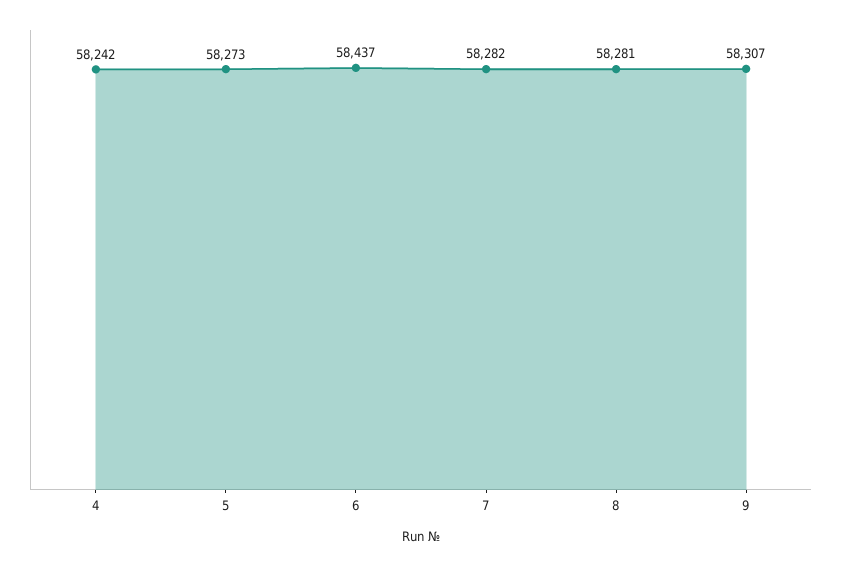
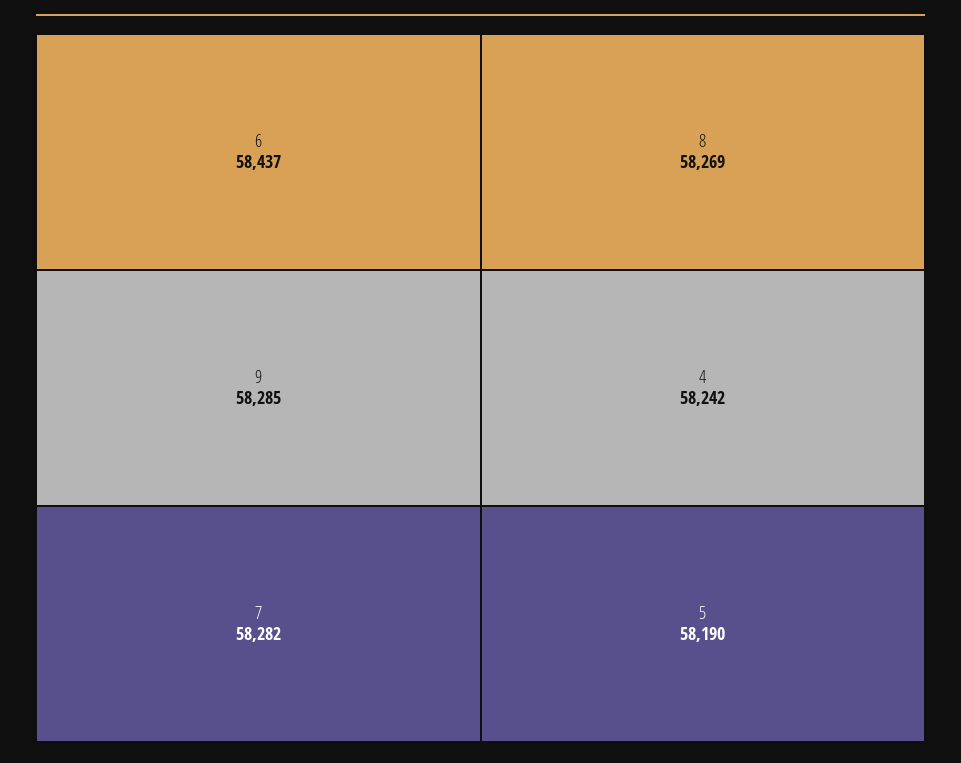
5: 58273 -> 58190
8: 58281 -> 58269
9: 58307 -> 58285

